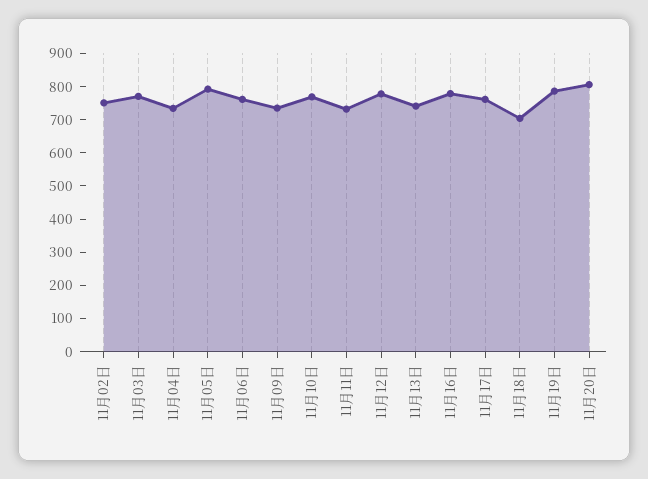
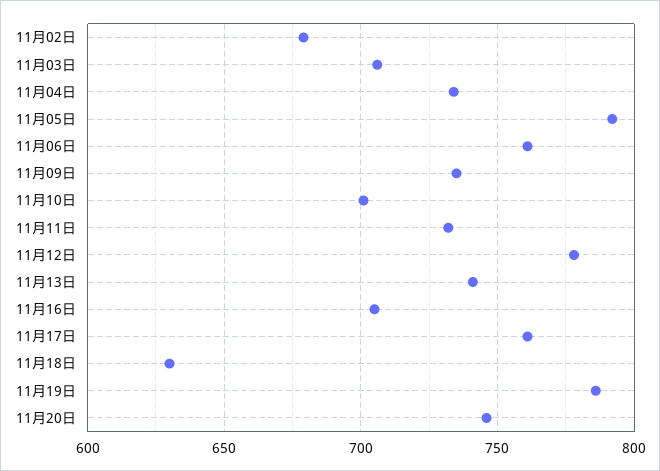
11月02日: 750 -> 680
11月03日: 775 -> 705
11月10日: 775 -> 700
11月16日: 775 -> 705
11月18日: 700 -> 630
11月20日: 800 -> 745

